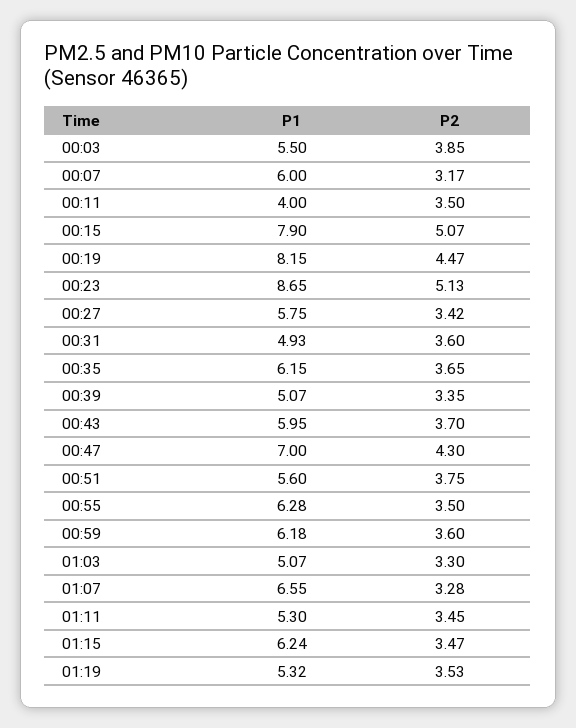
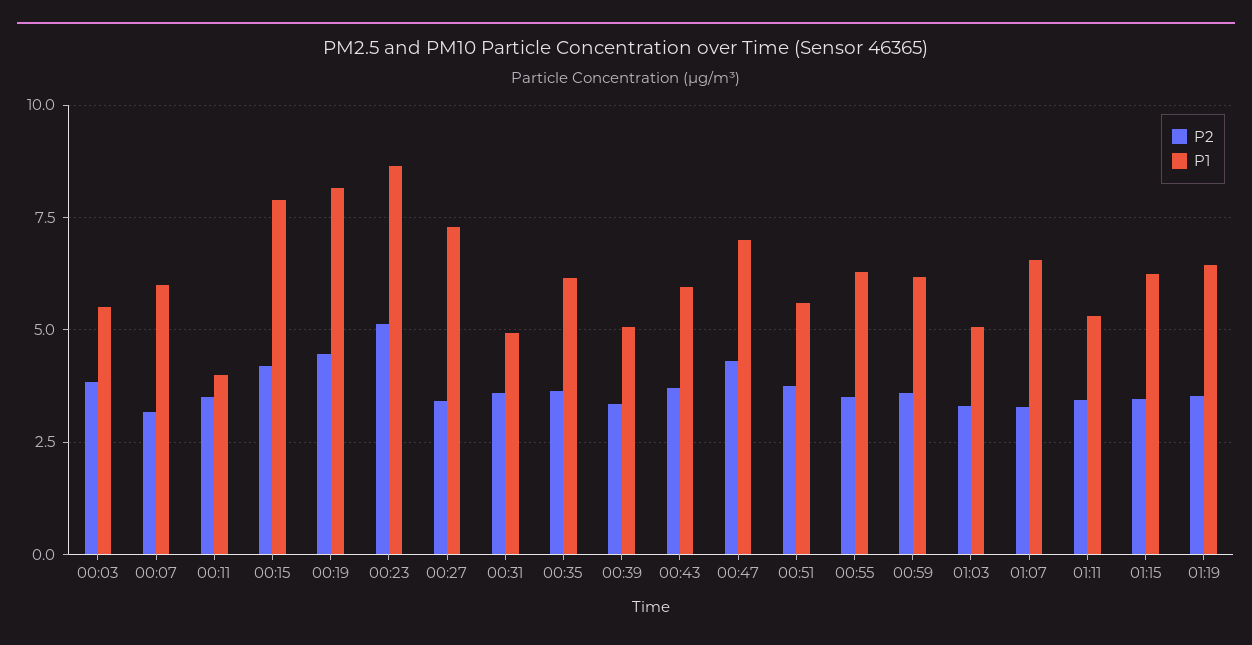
P2, 00:15: 5.07 -> 4.25
P1, 00:27: 5.75 -> 7.25
P1, 01:19: 5.32 -> 6.5

